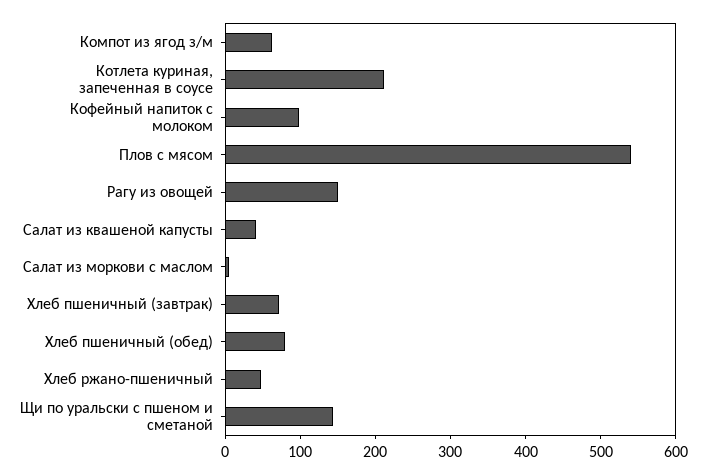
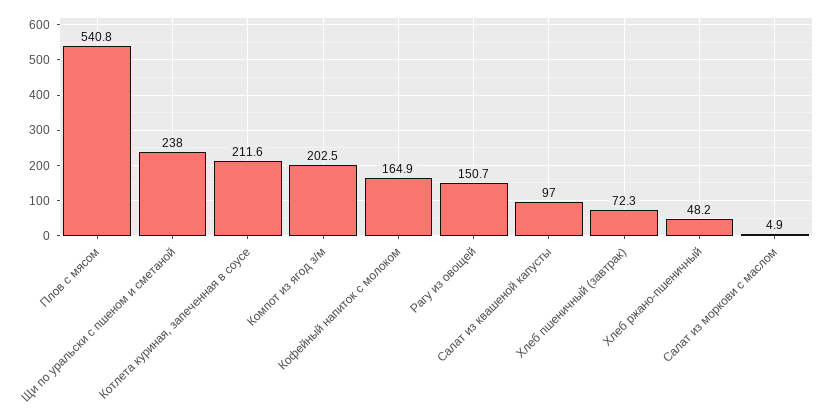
Компот из ягод з/м: 60 -> 202.5
Кофейный напиток с молоком: 100 -> 164.9
Салат из квашеной капусты: 40 -> 97
Хлеб пшеничный (обед): 80 -> none
Щи по уральски с пшеном и сметаной: 140 -> 238

